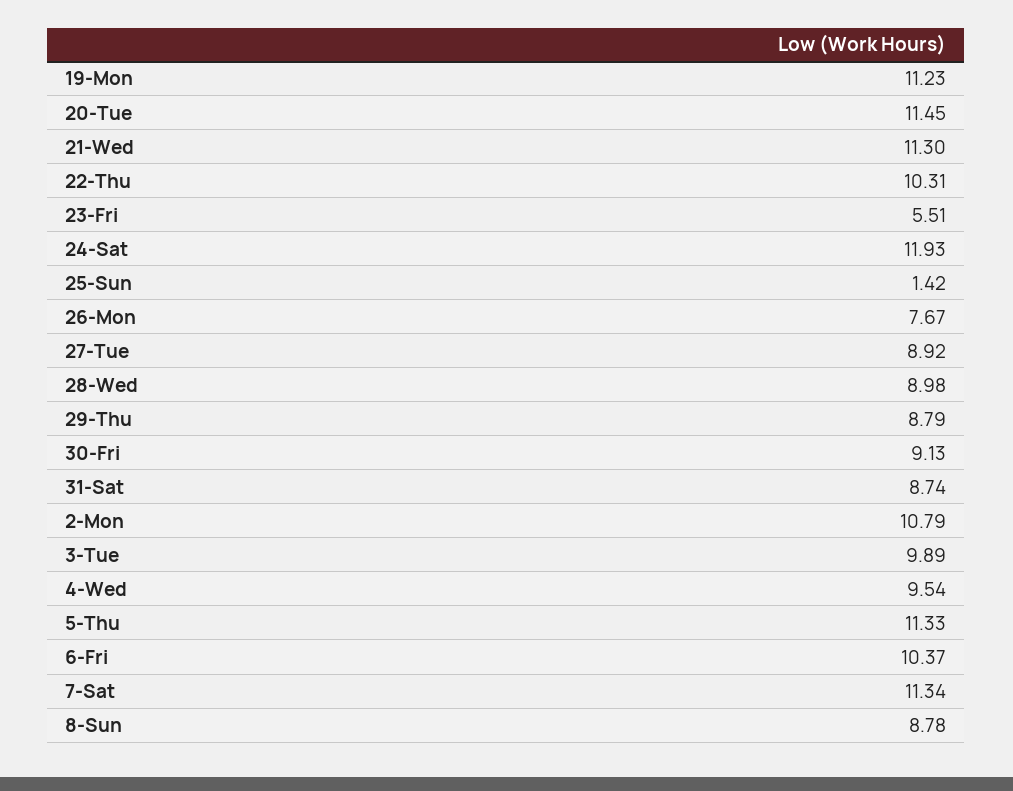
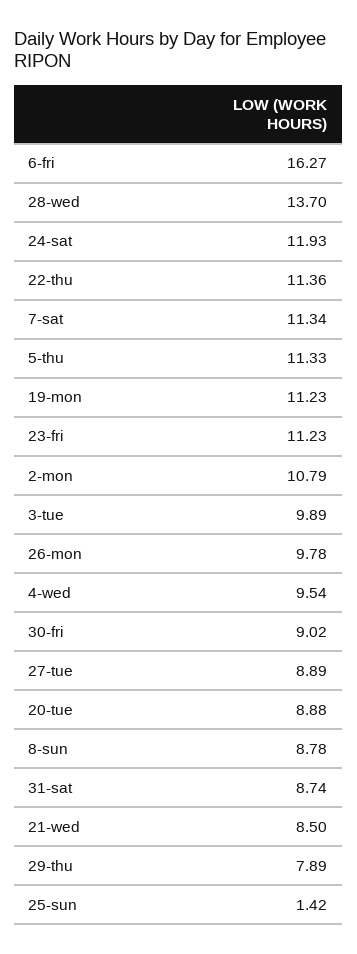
20-Tue: 11.45 -> 8.88
21-Wed: 11.3 -> 8.5
22-Thu: 10.31 -> 11.36
23-Fri: 5.51 -> 11.23
26-Mon: 7.67 -> 9.78
27-Tue: 8.92 -> 8.89
28-Wed: 8.98 -> 13.7
29-Thu: 8.79 -> 7.89
30-Fri: 9.13 -> 9.02
6-Fri: 10.37 -> 16.27

